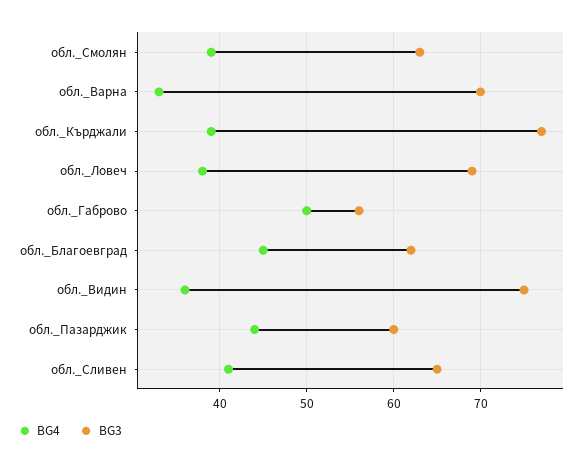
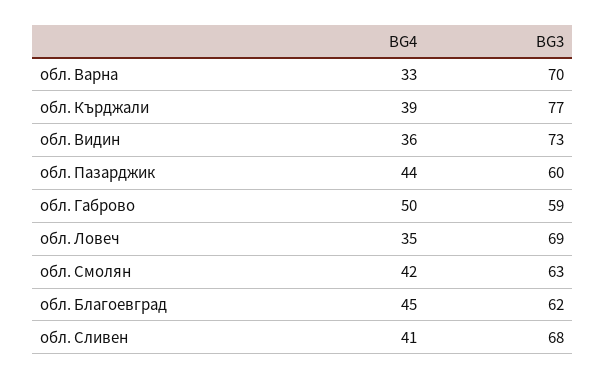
BG4, обл._Смолян: 39 -> 42
BG4, обл._Ловеч: 38 -> 35
BG3, обл._Габрово: 56 -> 59
BG3, обл._Видин: 75 -> 73
BG3, обл._Сливен: 65 -> 68

